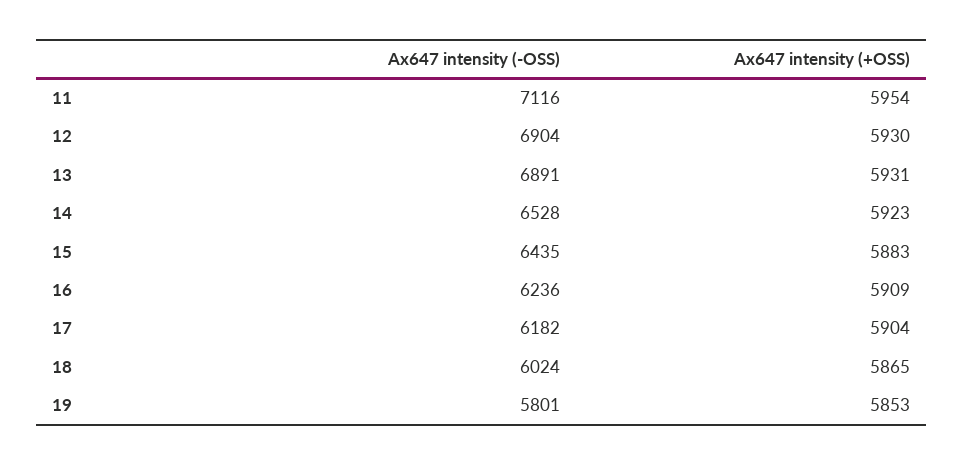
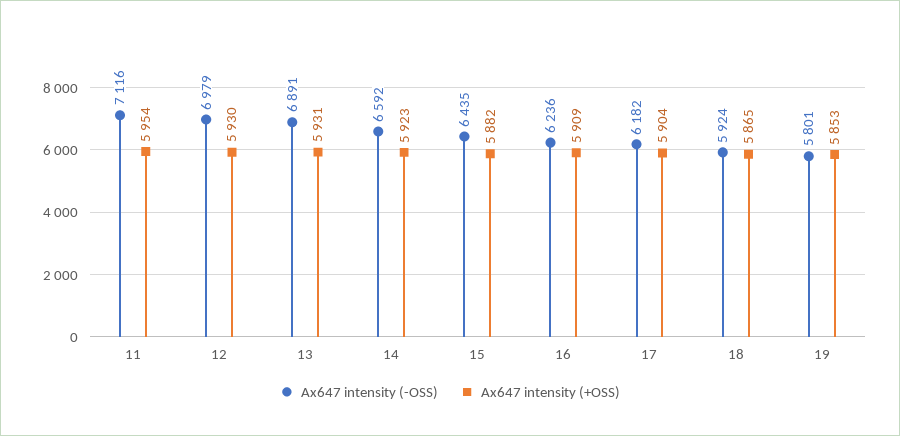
Ax647 intensity (-OSS), 12: 6904 -> 6979
Ax647 intensity (-OSS), 14: 6528 -> 6592
Ax647 intensity (+OSS), 15: 5883 -> 5882
Ax647 intensity (-OSS), 18: 6024 -> 5924

